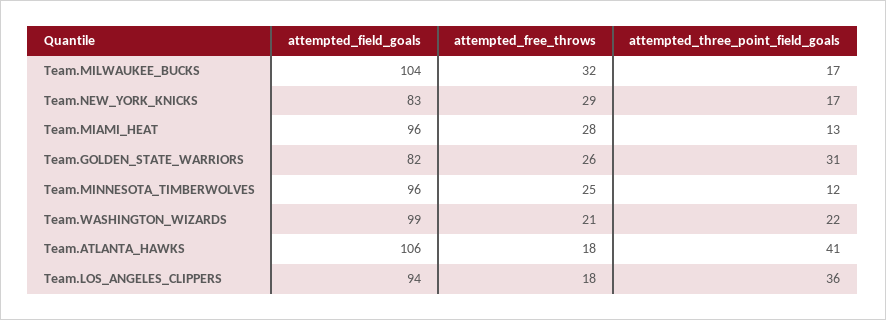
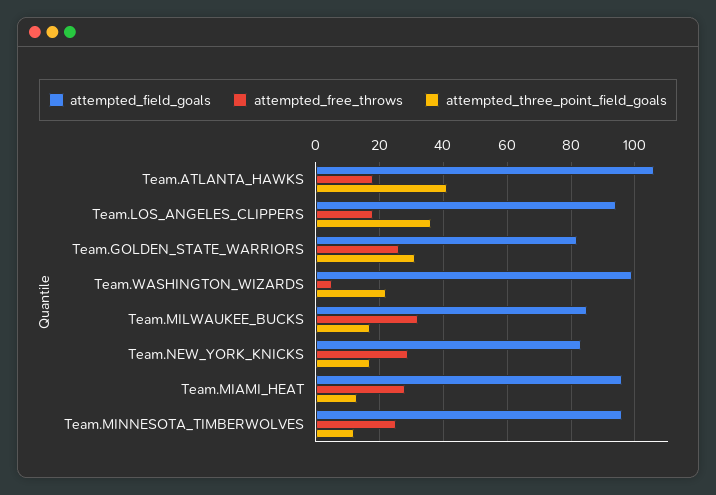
attempted_field_goals, Team.MILWAUKEE_BUCKS: 104 -> 85
attempted_free_throws, Team.WASHINGTON_WIZARDS: 21 -> 5

